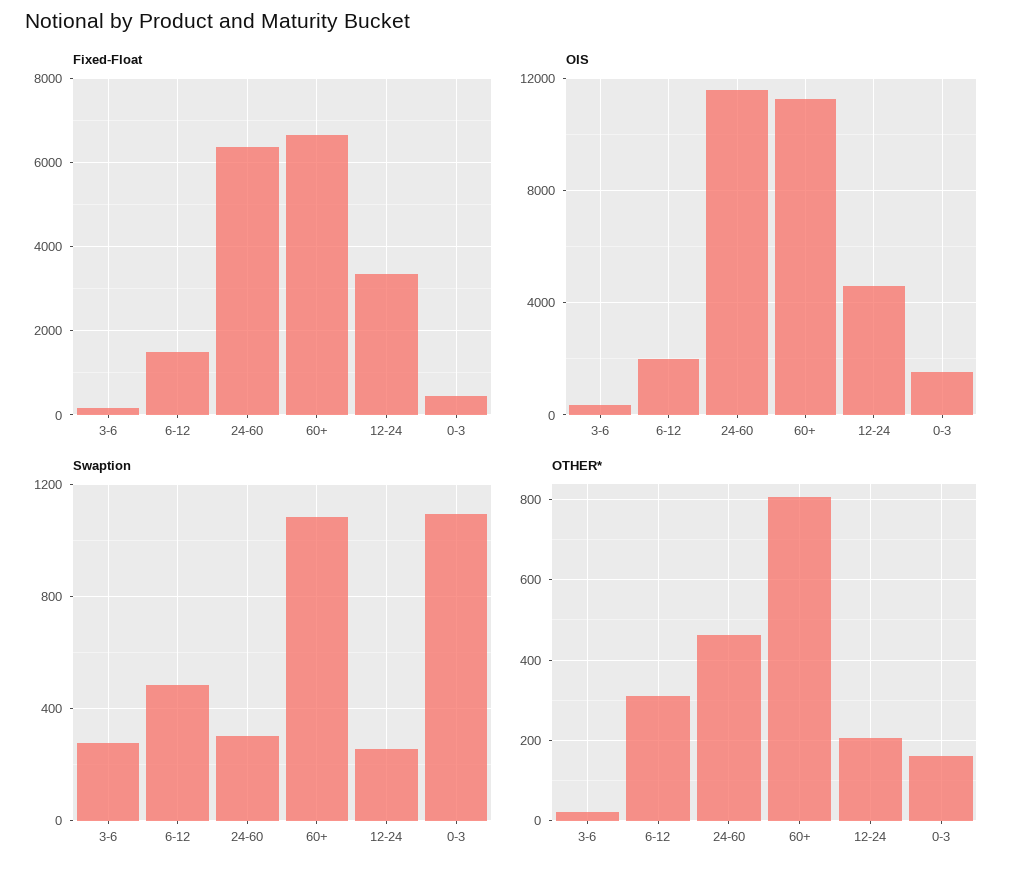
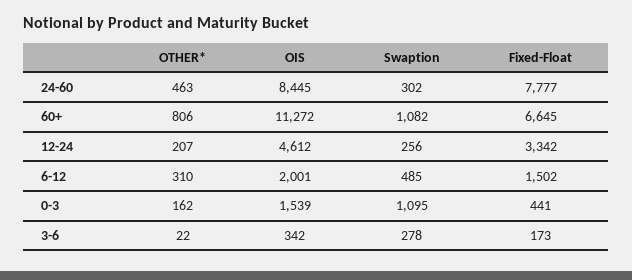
Fixed-Float, 24-60: 6400 -> 7777
OIS, 24-60: 11500 -> 8445

